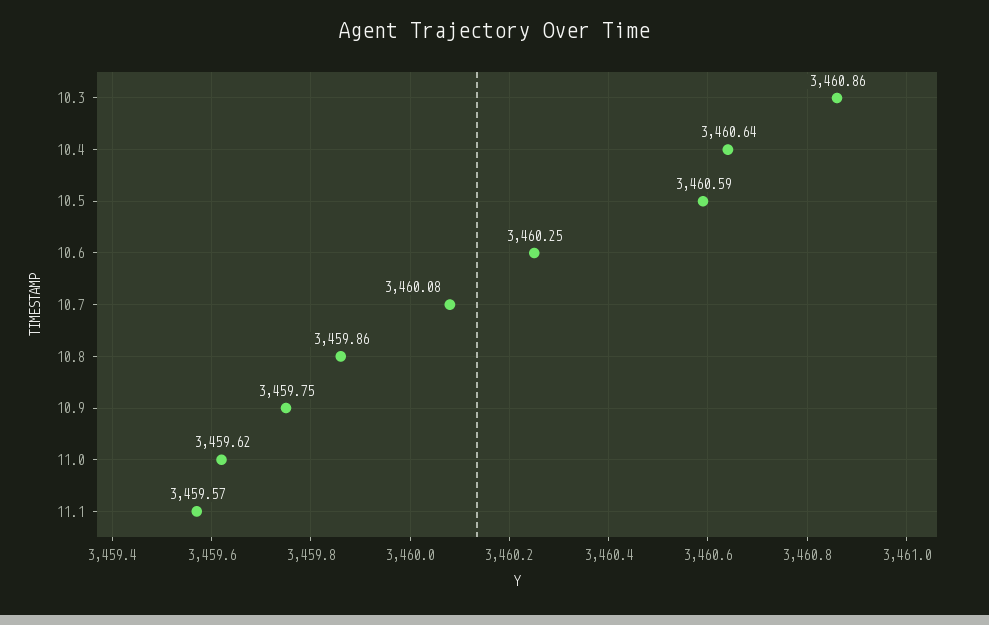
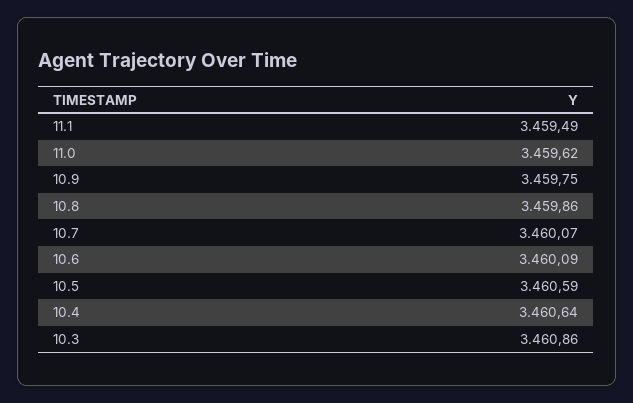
10.6: 3460.25 -> 3460.09
10.7: 3460.08 -> 3460.07
11.1: 3459.57 -> 3459.49

